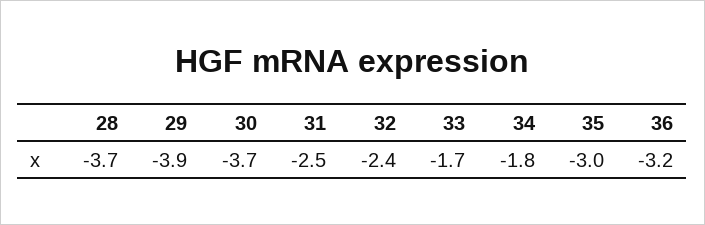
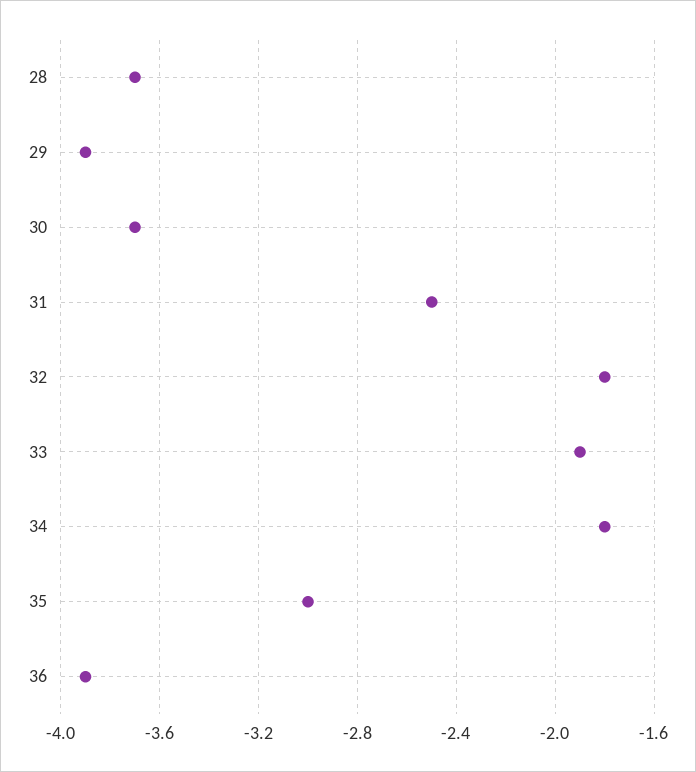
32: -2.4 -> -1.8
33: -1.7 -> -1.9
36: -3.2 -> -3.9

